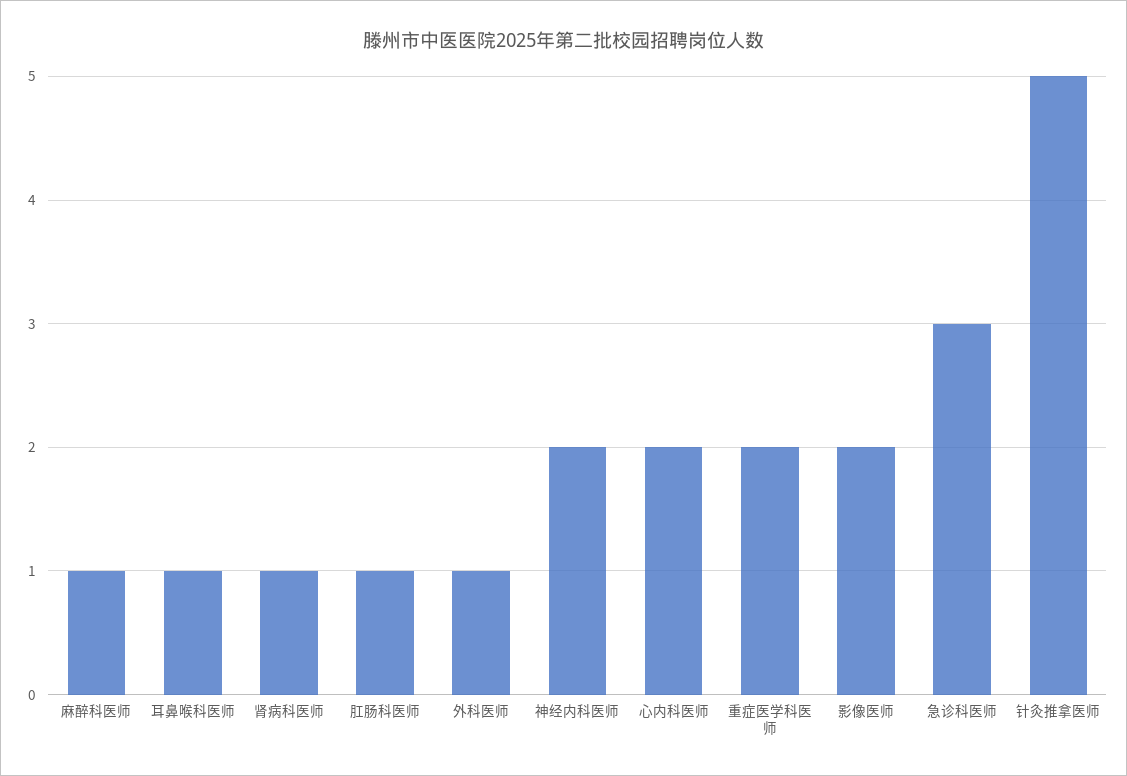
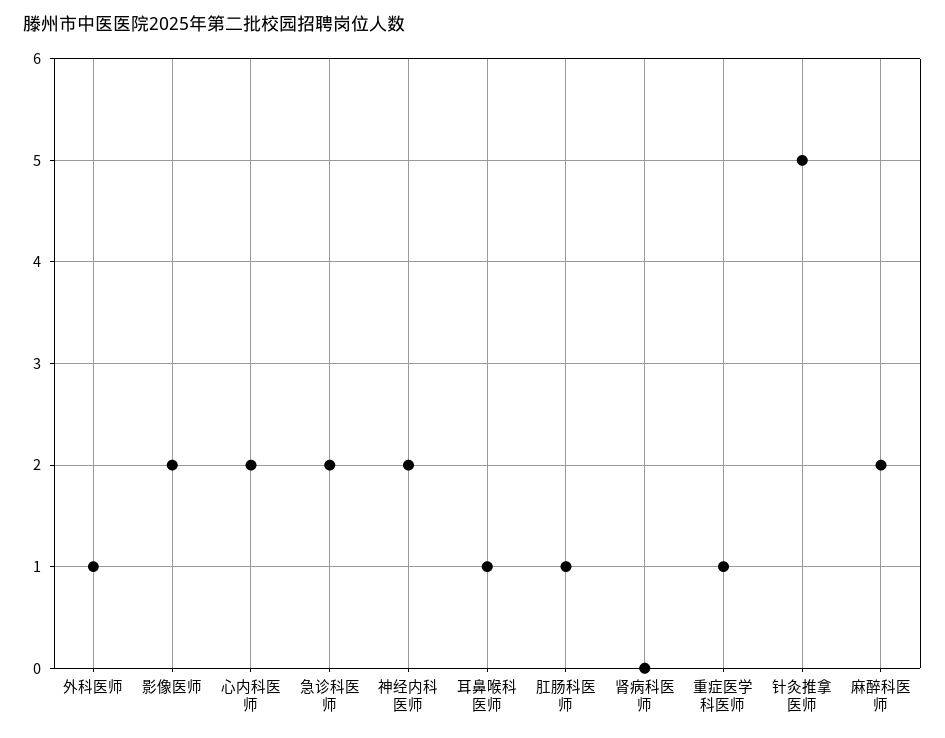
麻醉科医师: 1 -> 2
肾病科医师: 1 -> 0
重症医学科医师: 2 -> 1
急诊科医师: 3 -> 2

